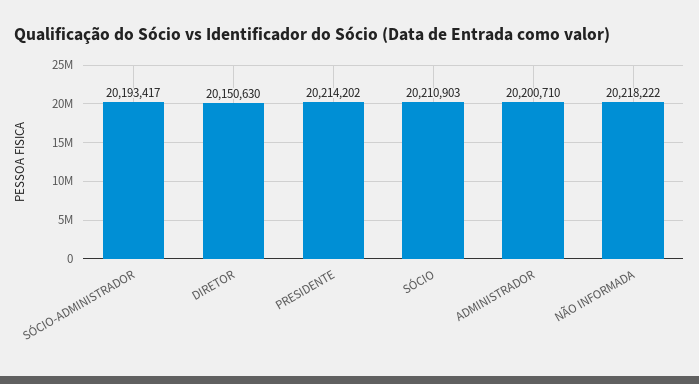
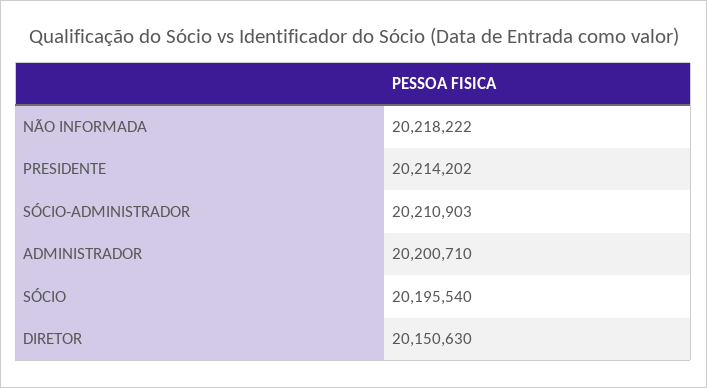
SÓCIO-ADMINISTRADOR: 20193417 -> 20210903
SÓCIO: 20210903 -> 20195540

